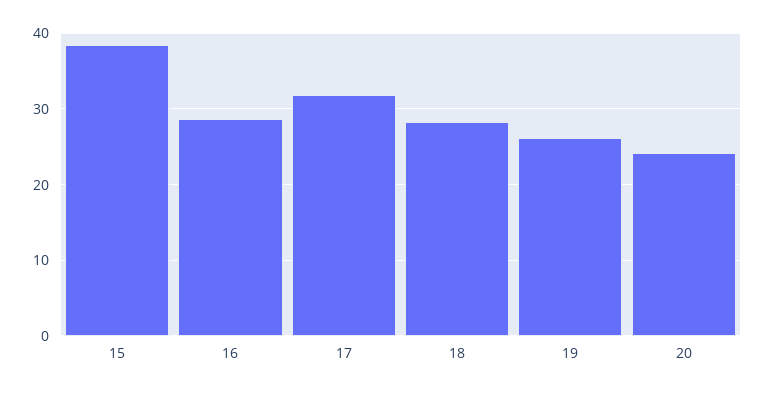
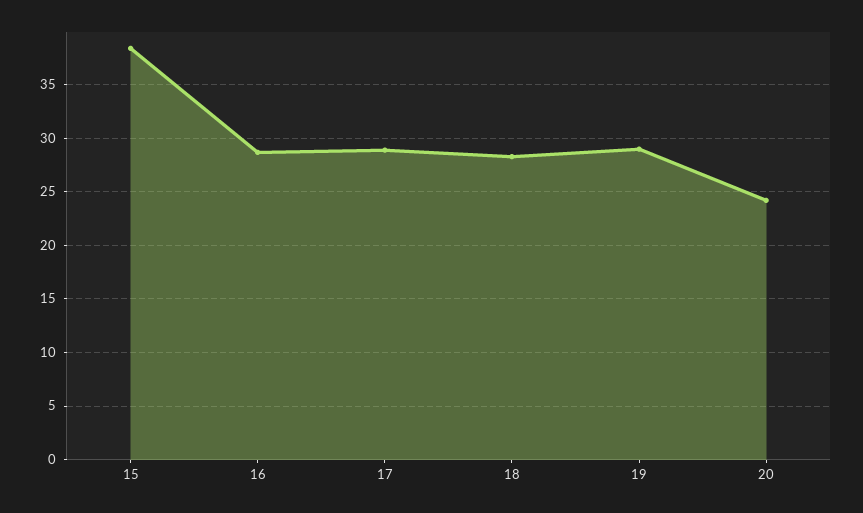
17: 32 -> 29
19: 26 -> 29

